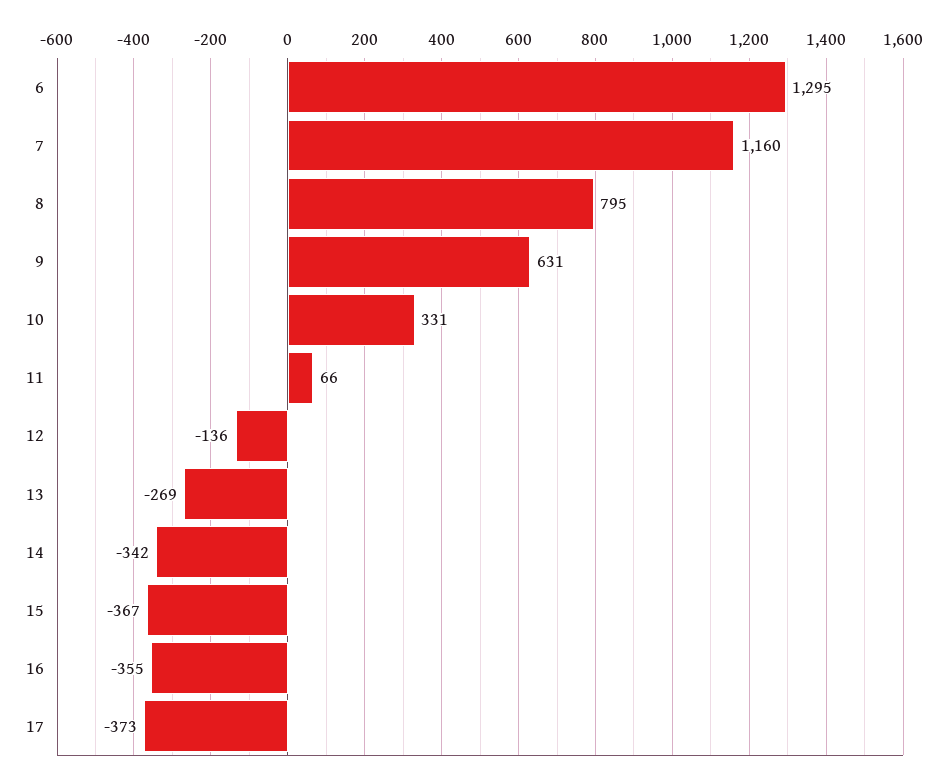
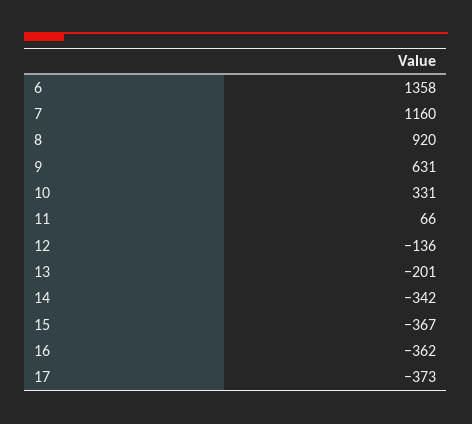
6: 1295 -> 1358
8: 795 -> 920
13: -269 -> -201
16: -355 -> -362

